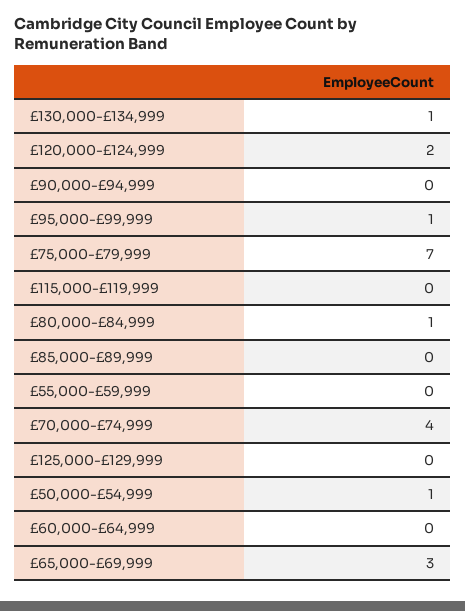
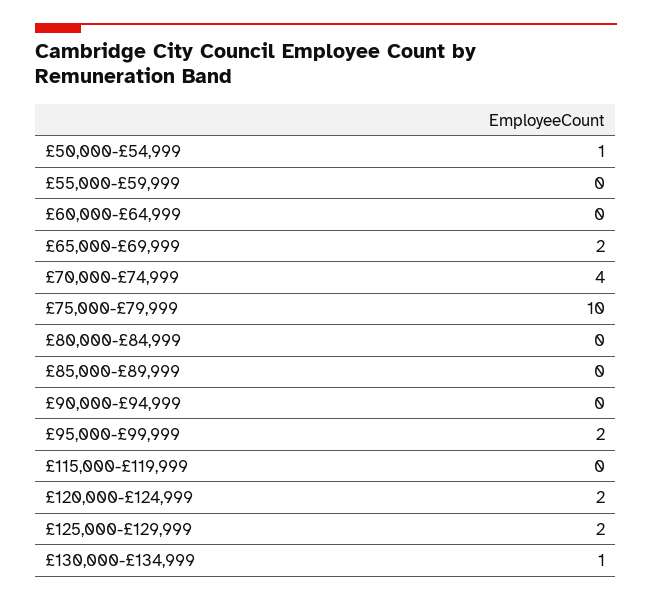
£95,000-£99,999: 1 -> 2
£75,000-£79,999: 7 -> 10
£80,000-£84,999: 1 -> 0
£125,000-£129,999: 0 -> 2
£65,000-£69,999: 3 -> 2

